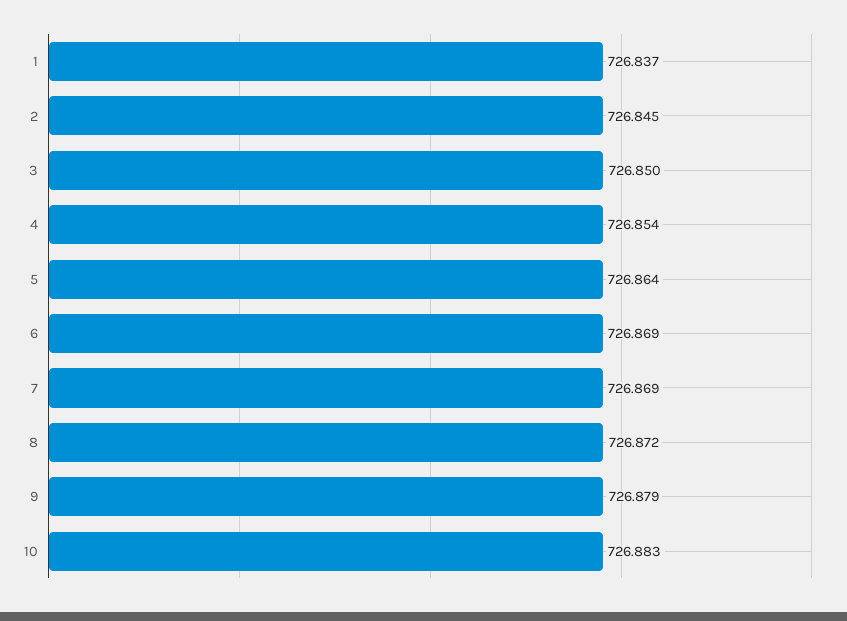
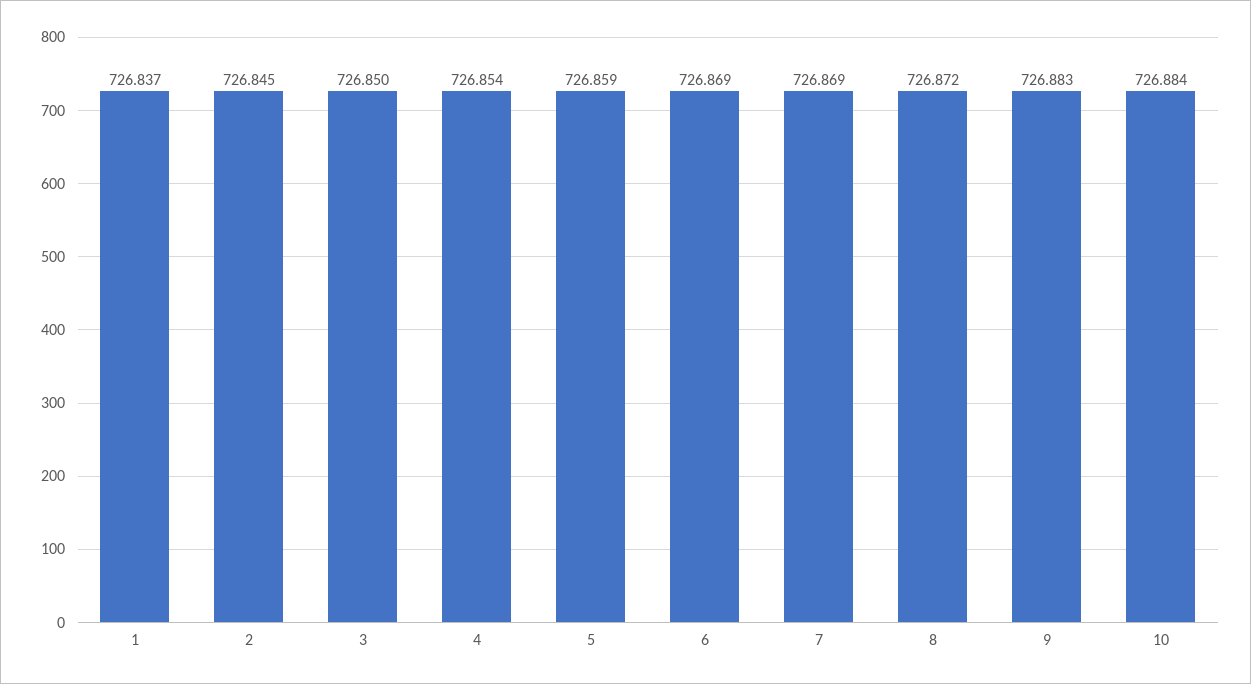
5: 726.864 -> 726.859
9: 726.879 -> 726.883
10: 726.883 -> 726.884

